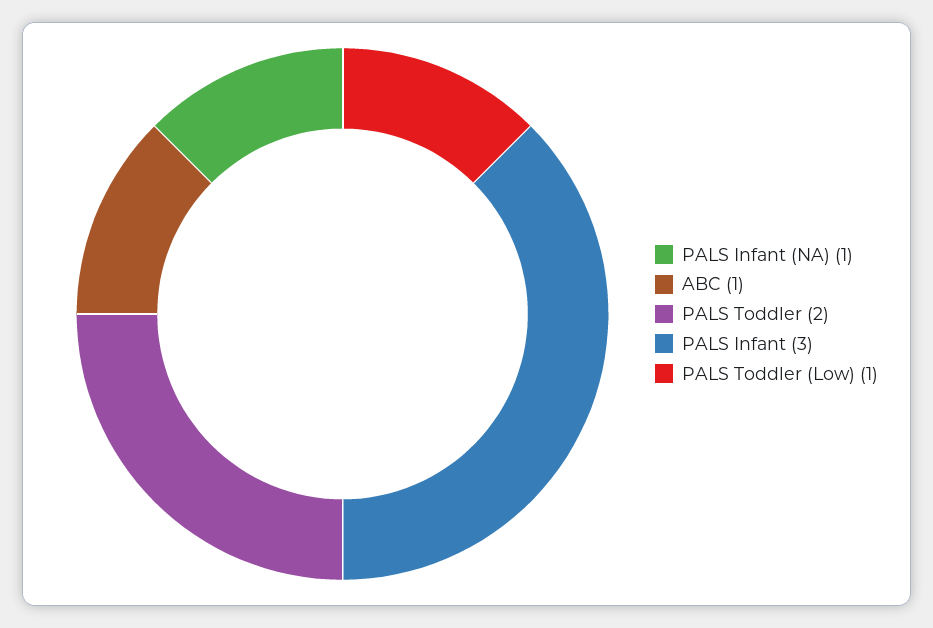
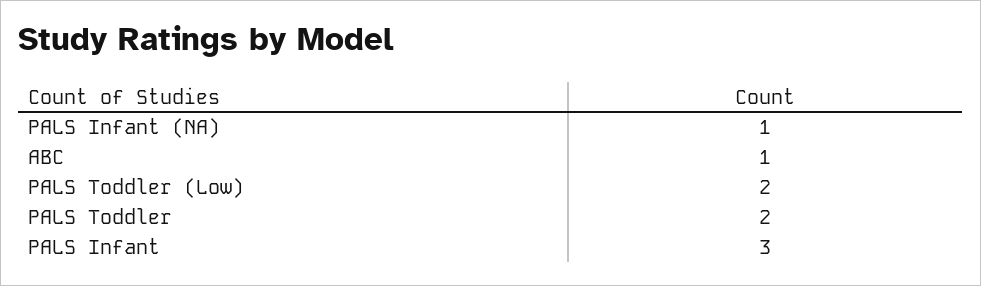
PALS Toddler (Low): 1 -> 2

